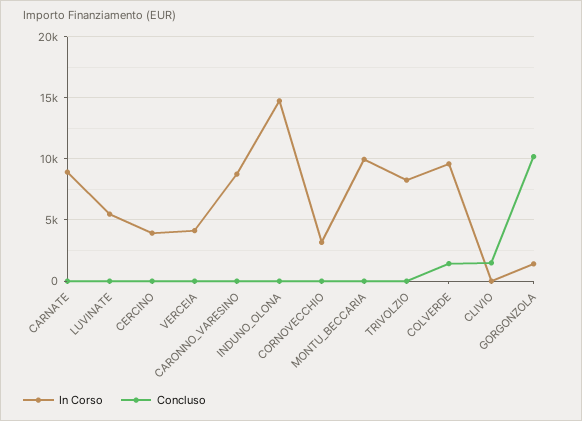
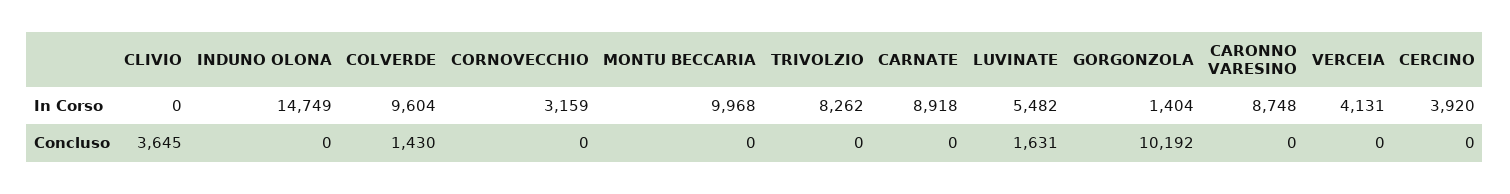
Concluso, LUVINATE: 0 -> 1631
Concluso, CLIVIO: 1500 -> 3645

